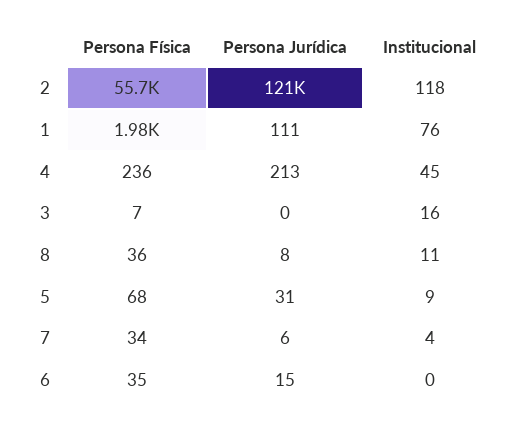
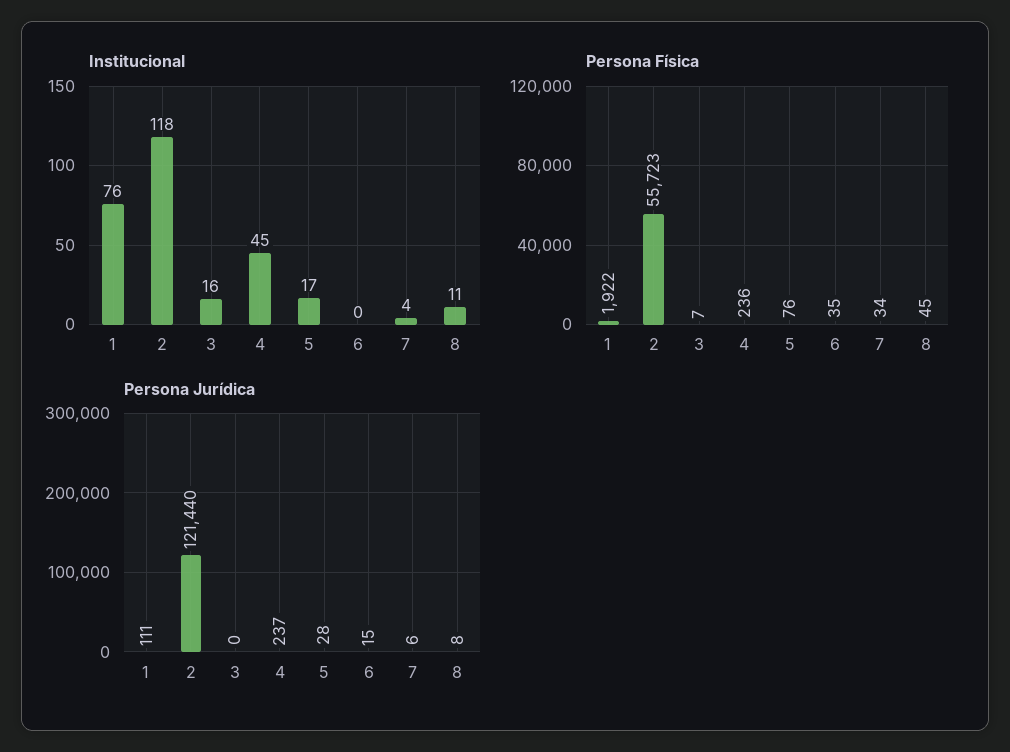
Persona Física, 1: 1980 -> 1922
Persona Jurídica, 4: 213 -> 237
Persona Física, 8: 36 -> 45
Persona Física, 5: 68 -> 76
Persona Jurídica, 5: 31 -> 28
Institucional, 5: 9 -> 17

